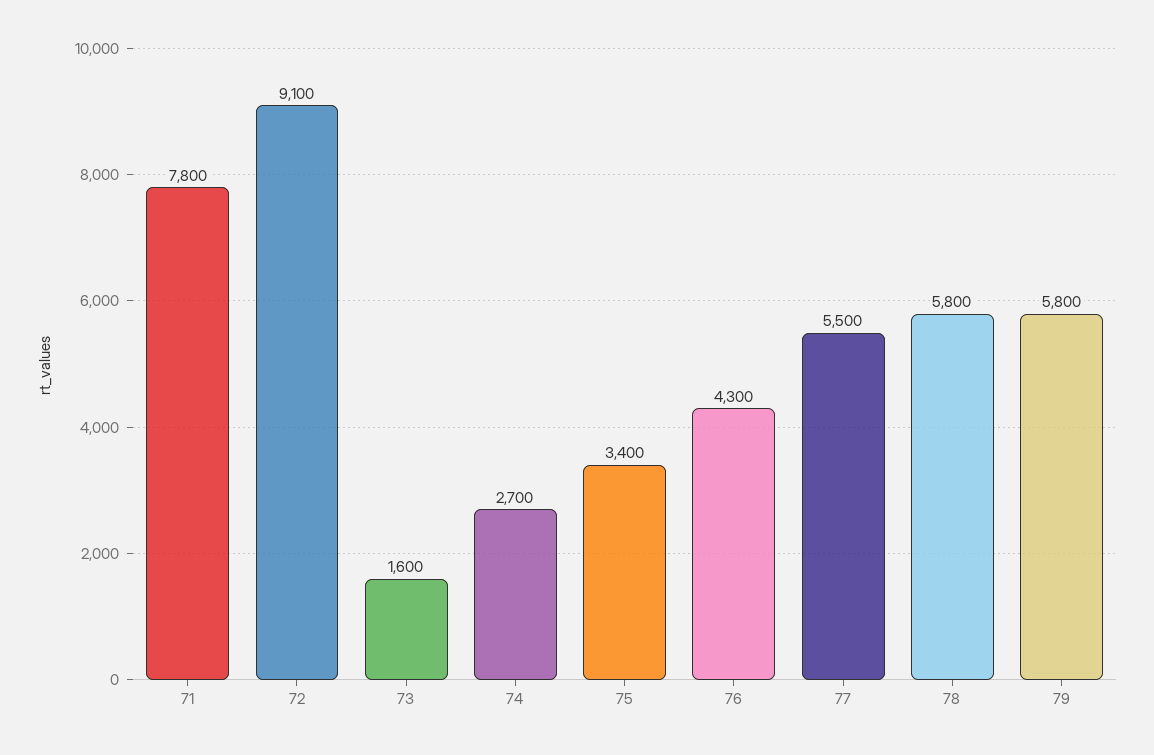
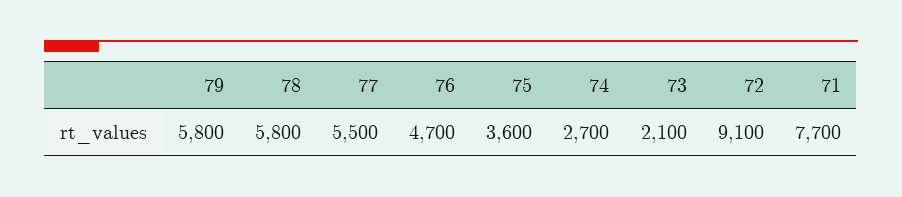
71: 7800 -> 7700
73: 1600 -> 2100
75: 3400 -> 3600
76: 4300 -> 4700

